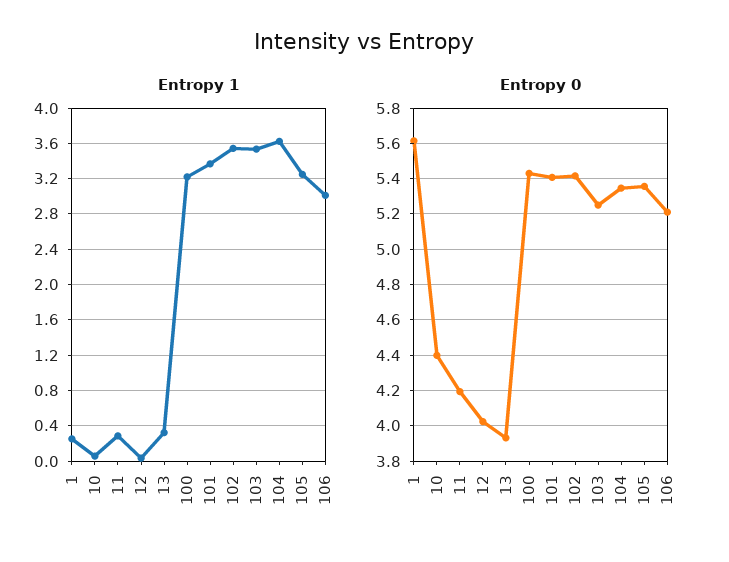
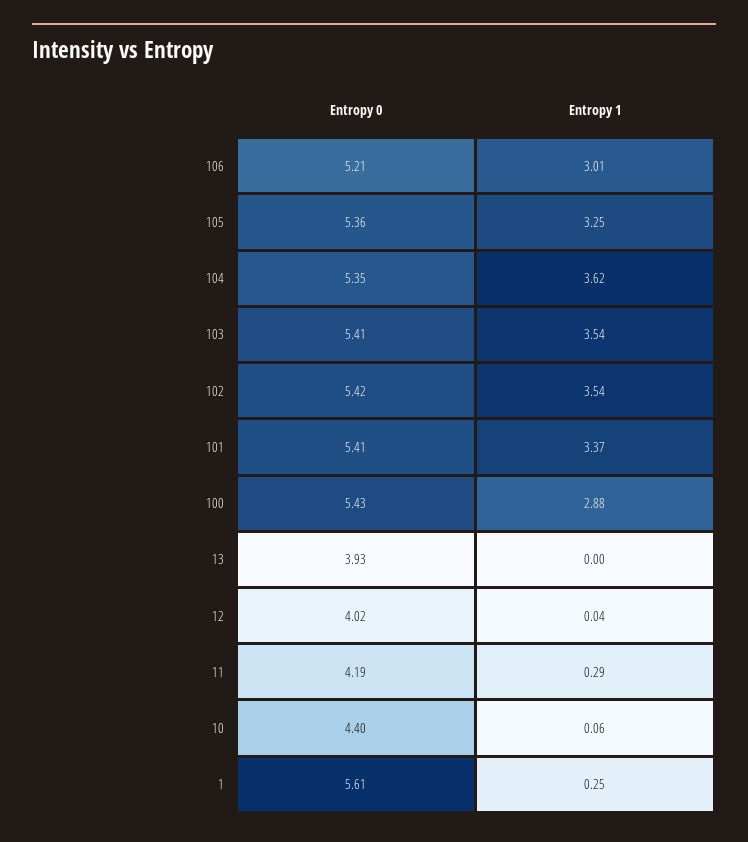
Entropy 1, 13: 0.3 -> 0
Entropy 1, 100: 3.2 -> 2.88
Entropy 0, 103: 5.25 -> 5.41

